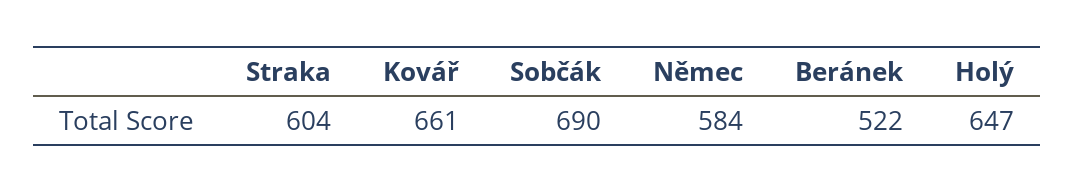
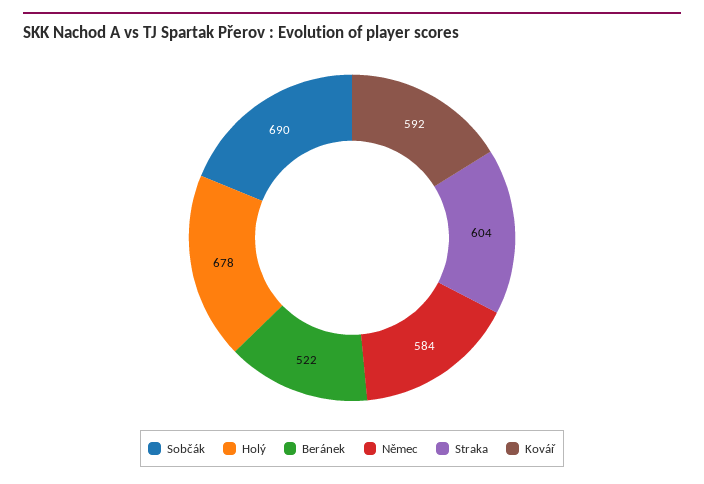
Kovář: 661 -> 592
Holý: 647 -> 678

